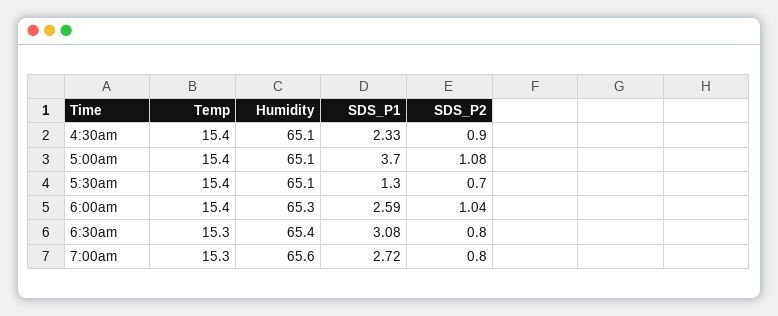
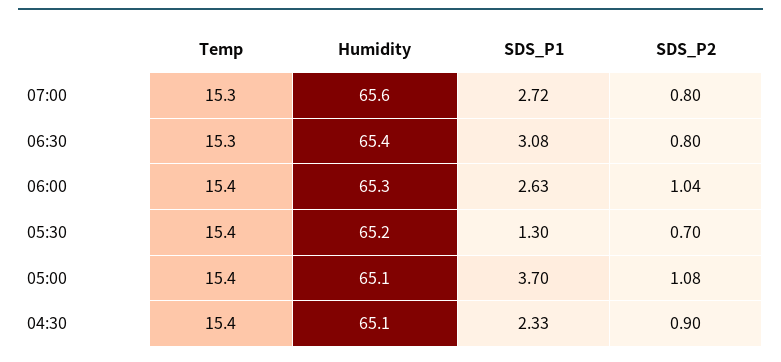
Humidity, 5:30am: 65.1 -> 65.2
SDS_P1, 6:00am: 2.59 -> 2.63

